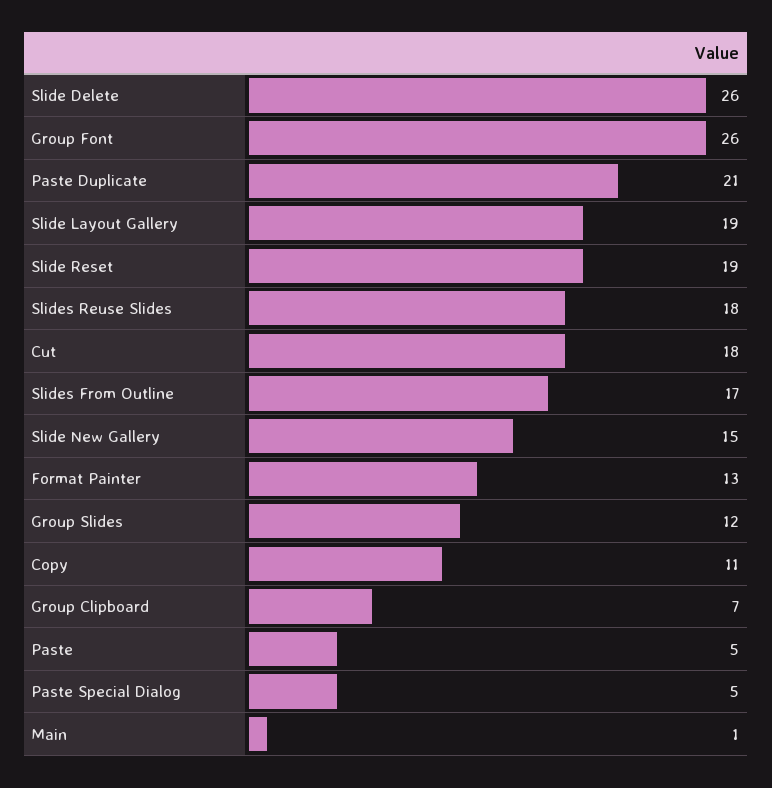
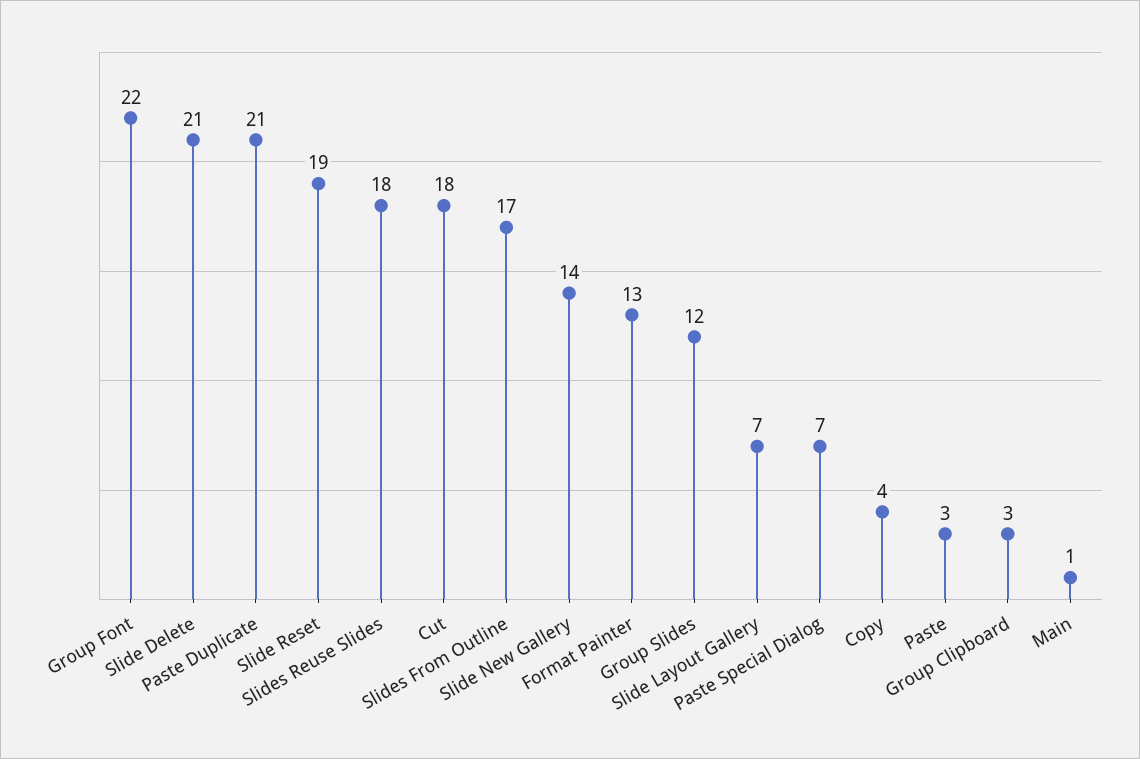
Slide Delete: 26 -> 21
Group Font: 26 -> 22
Slide Layout Gallery: 19 -> 7
Slide New Gallery: 15 -> 14
Copy: 11 -> 4
Group Clipboard: 7 -> 3
Paste: 5 -> 3
Paste Special Dialog: 5 -> 7

